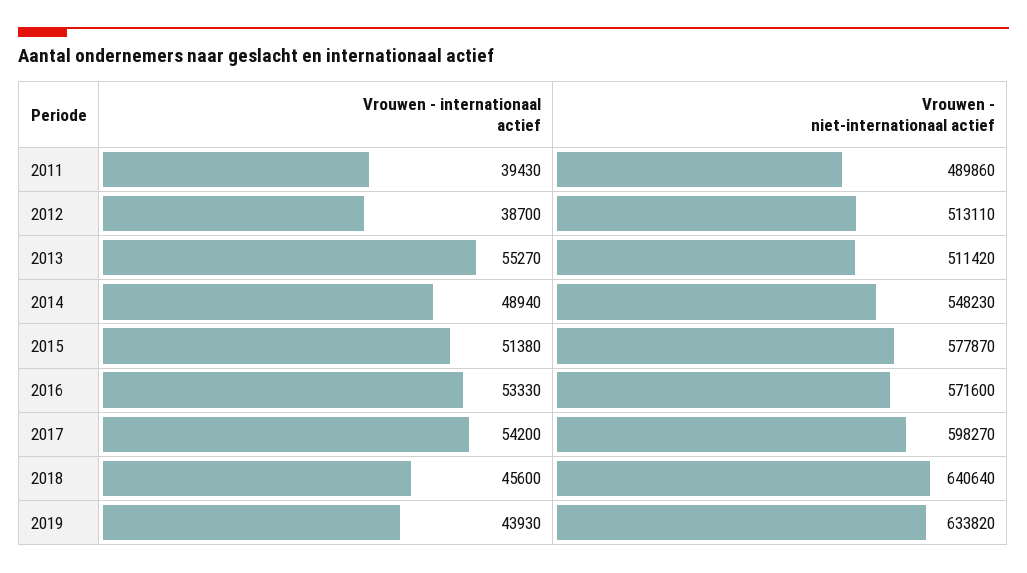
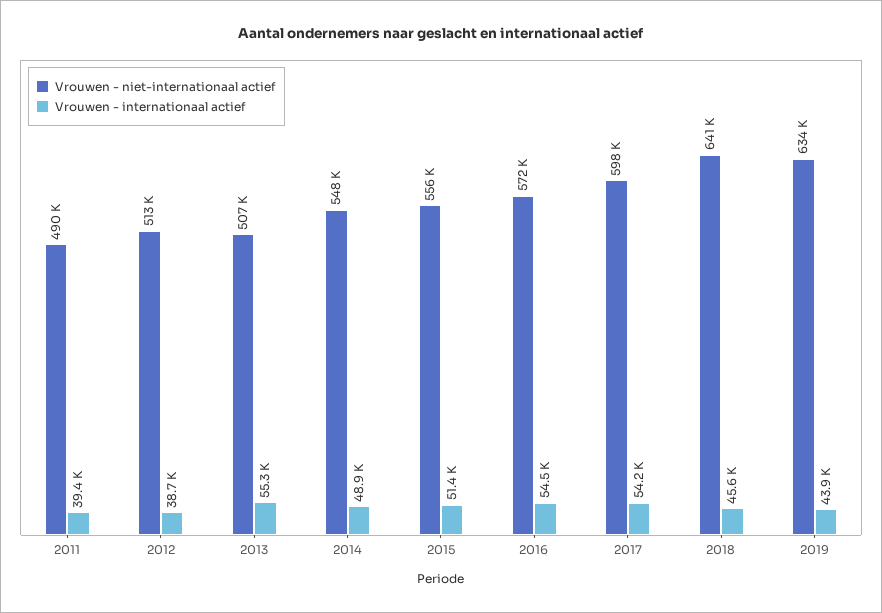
Vrouwen - niet-internationaal actief, 2013: 511420 -> 507000
Vrouwen - niet-internationaal actief, 2015: 577870 -> 556000
Vrouwen - internationaal actief, 2016: 53330 -> 54500

